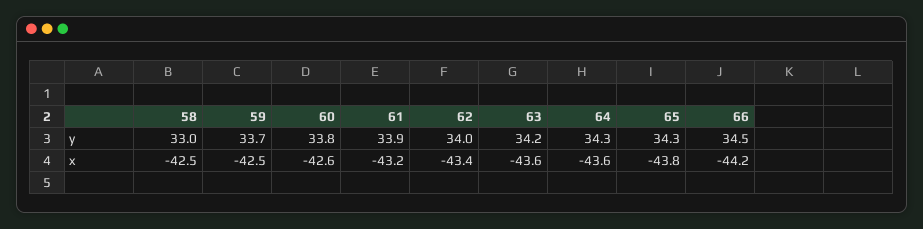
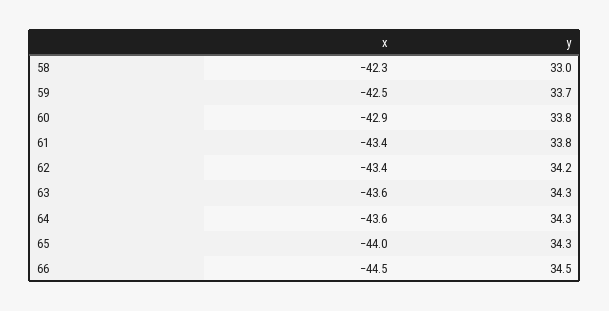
61, y: 33.9 -> 33.8
62, y: 34 -> 34.2
63, y: 34.2 -> 34.3
58, x: -42.5 -> -42.3
60, x: -42.6 -> -42.9
61, x: -43.2 -> -43.4
65, x: -43.8 -> -44
66, x: -44.2 -> -44.5

